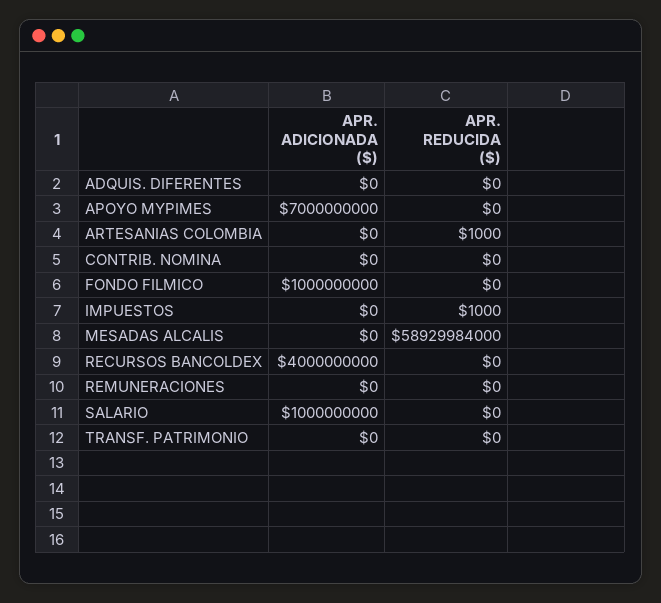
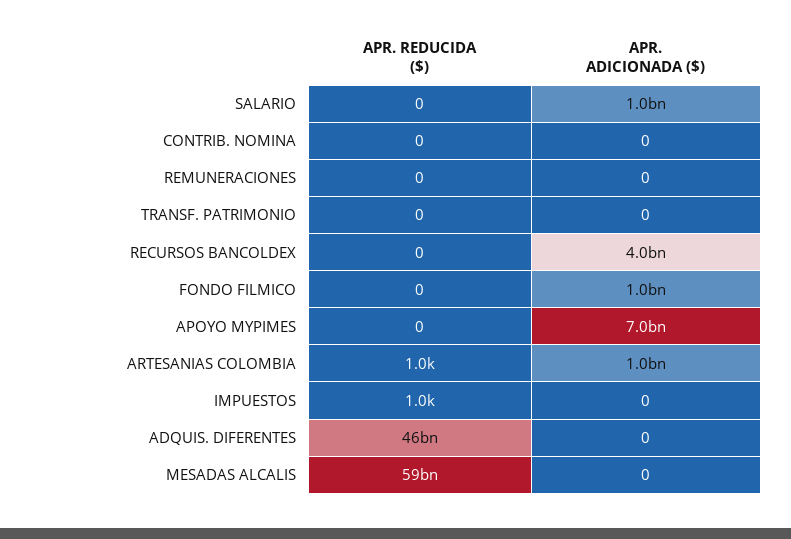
APR. REDUCIDA ($), ADQUIS. DIFERENTES: 0 -> 46000000000
APR. ADICIONADA ($), ARTESANIAS COLOMBIA: 0 -> 1000000000

